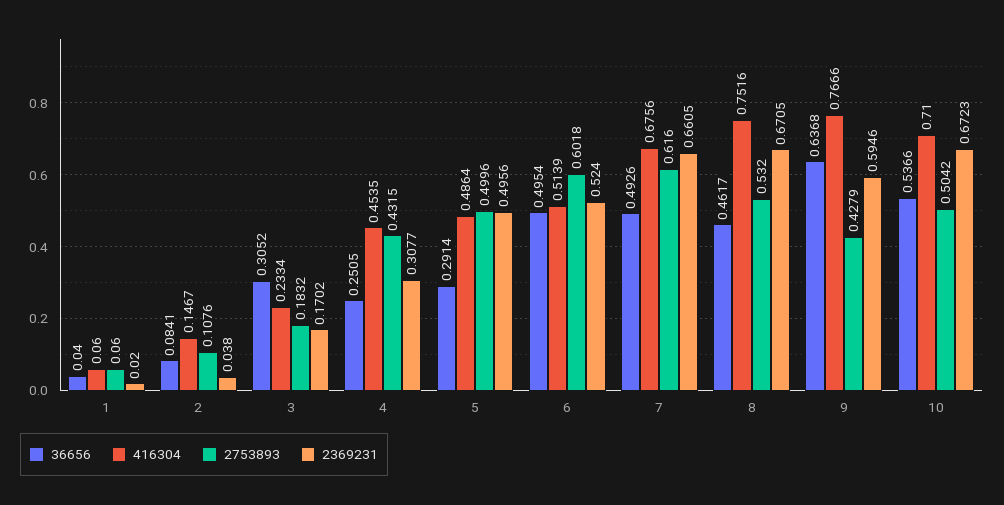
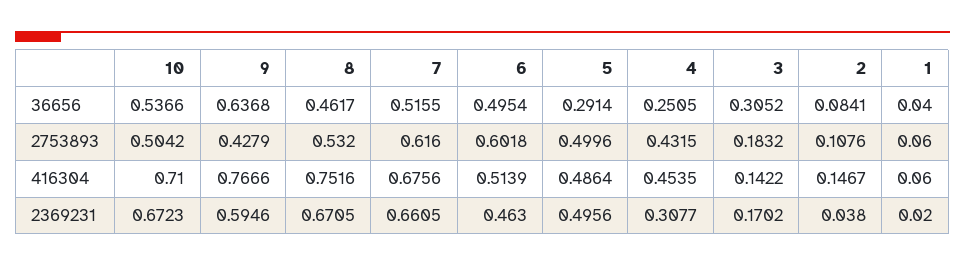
416304, 3: 0.2334 -> 0.1422
2369231, 6: 0.524 -> 0.463
36656, 7: 0.4926 -> 0.5155

